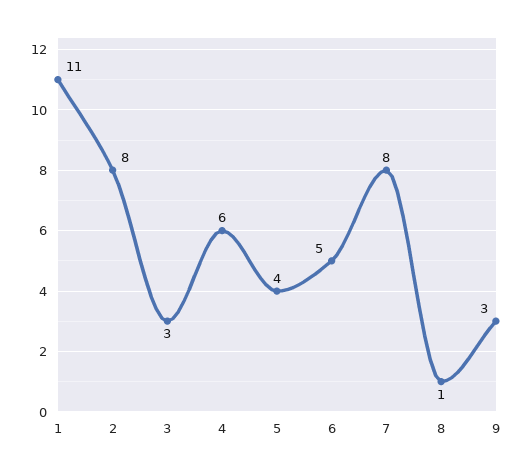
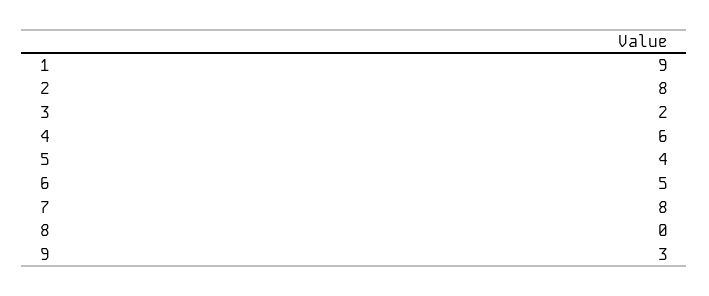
1: 11 -> 9
3: 3 -> 2
8: 1 -> 0

